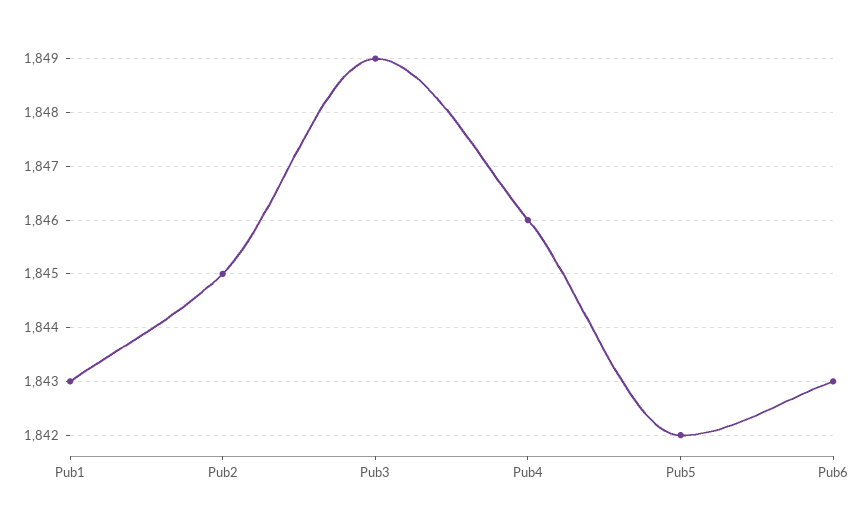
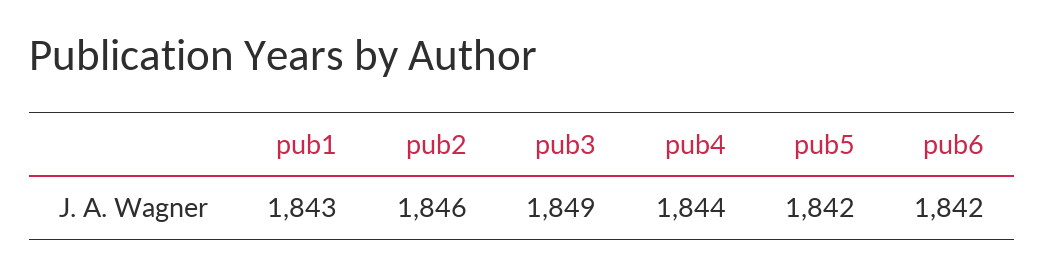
Pub2: 1845 -> 1846
Pub4: 1846 -> 1844
Pub6: 1843 -> 1842

